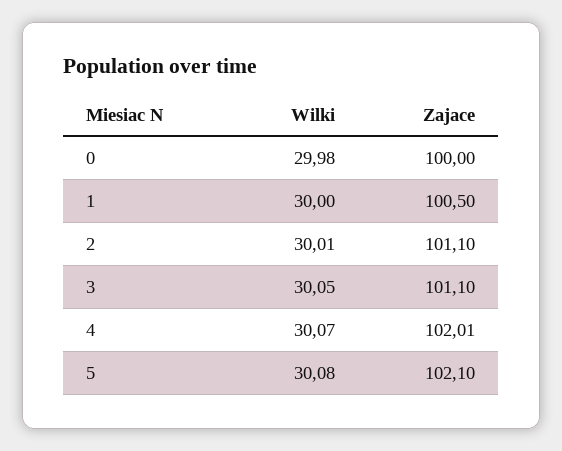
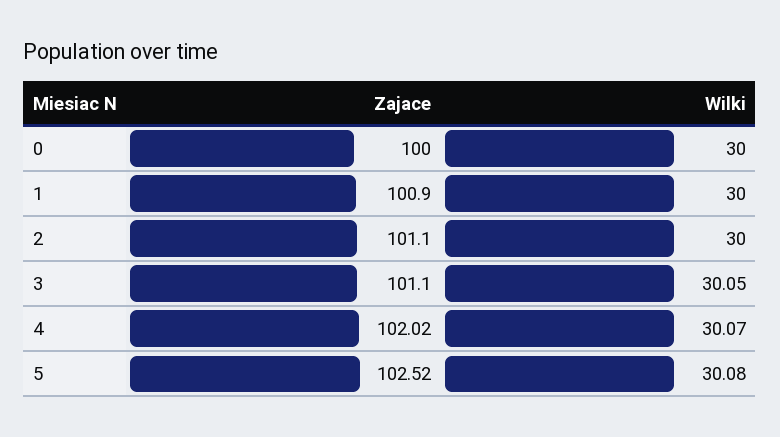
Wilki, 0: 29.98 -> 30
Zajace, 1: 100.5 -> 100.9
Wilki, 2: 30.01 -> 30
Zajace, 4: 102.01 -> 102.02
Zajace, 5: 102.1 -> 102.52

